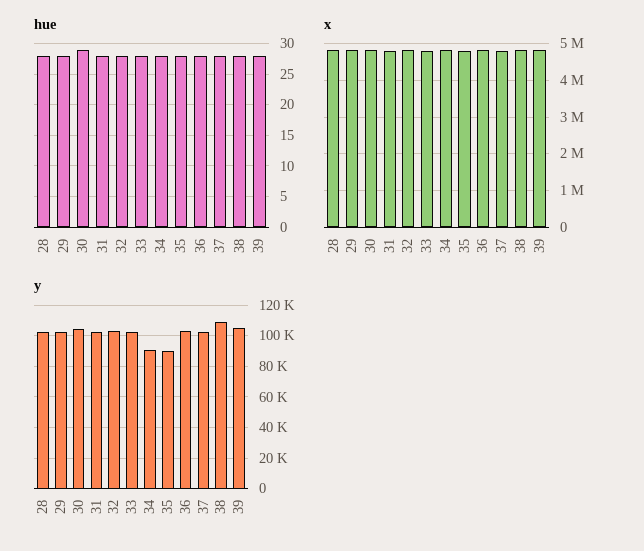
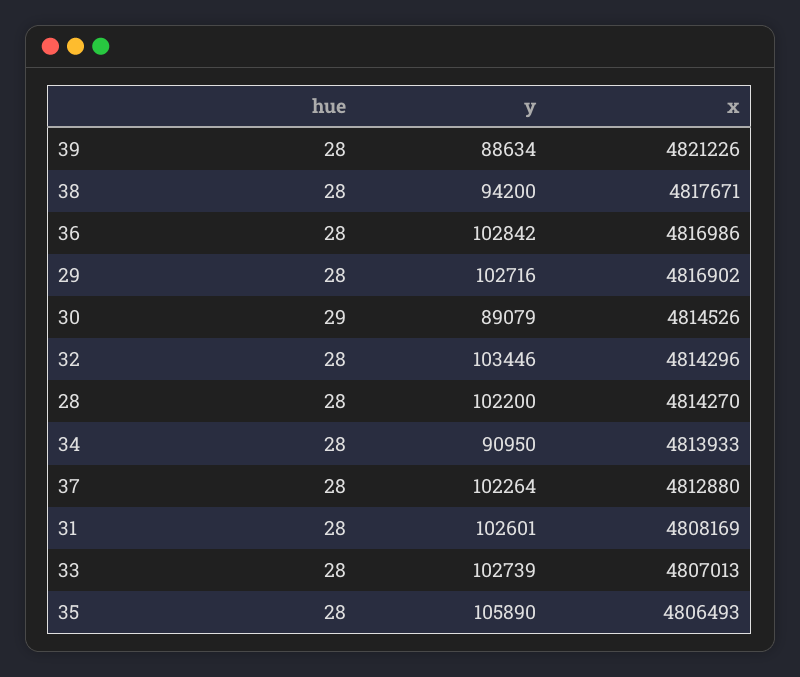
y, 30: 105000 -> 89079
y, 35: 90000 -> 105890
y, 38: 110000 -> 94200
y, 39: 105000 -> 88634

